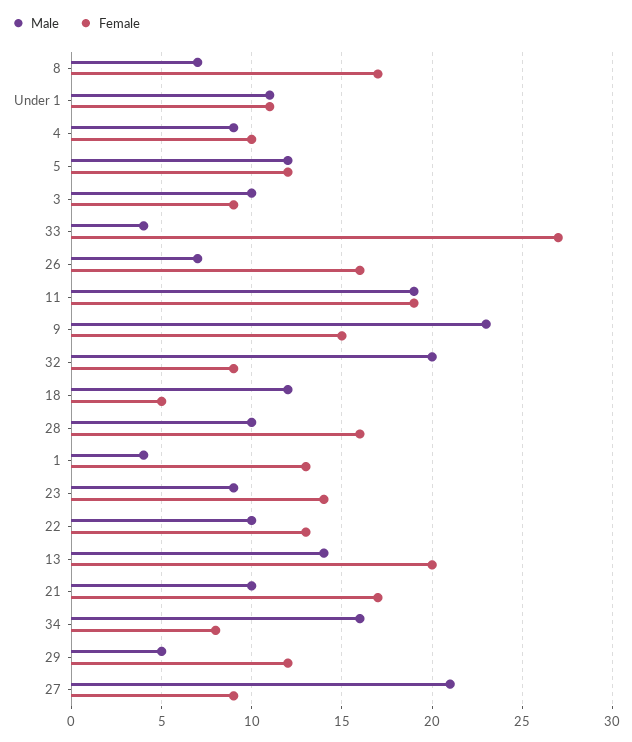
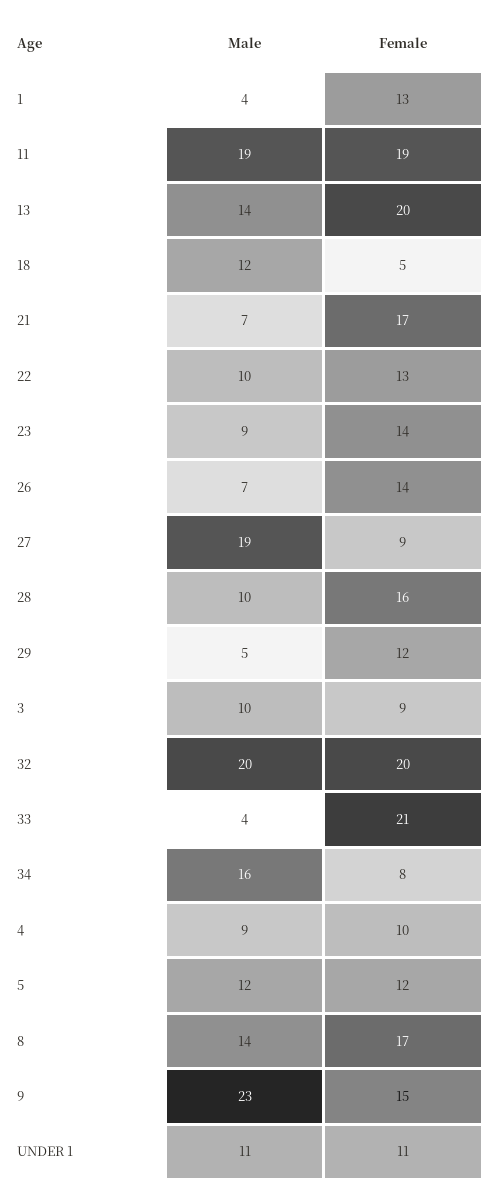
Male, 8: 7 -> 14
Female, 33: 27 -> 21
Female, 26: 16 -> 14
Female, 32: 9 -> 20
Male, 21: 10 -> 7
Male, 27: 21 -> 19

